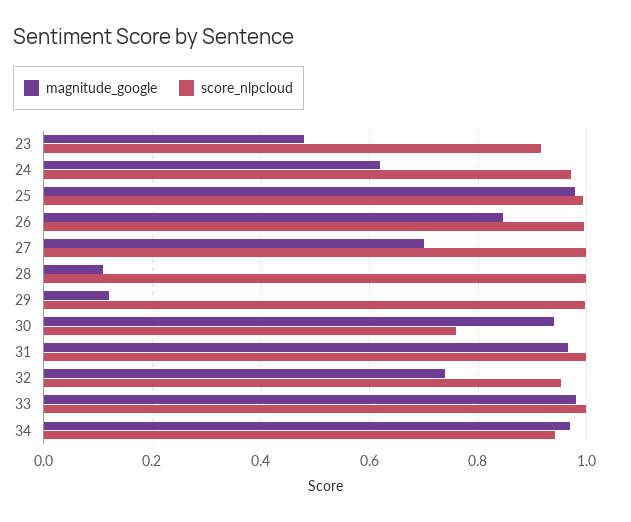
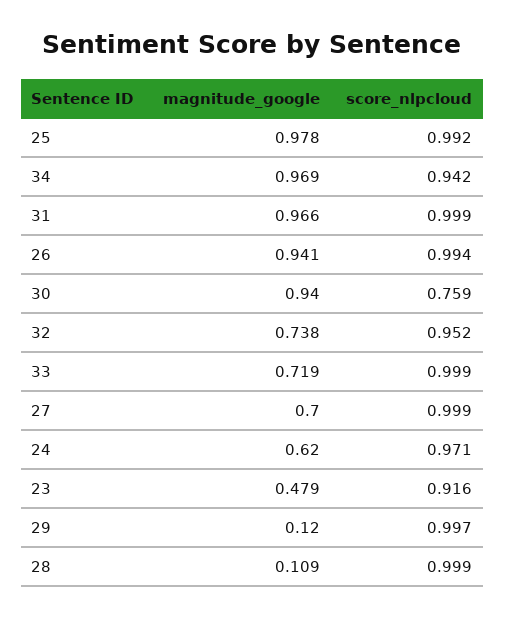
magnitude_google, 26: 0.84 -> 0.941
magnitude_google, 33: 0.98 -> 0.719

